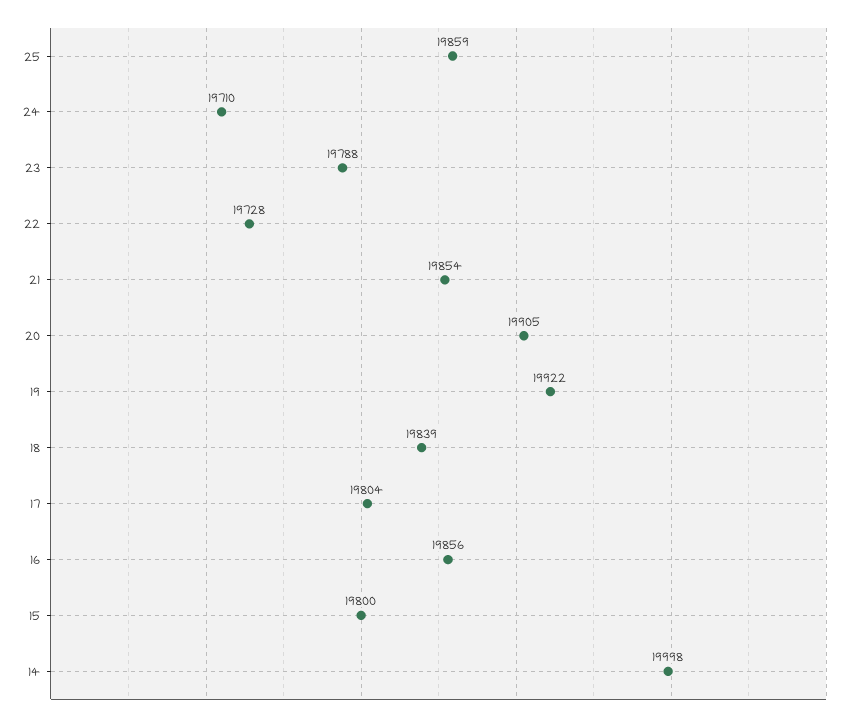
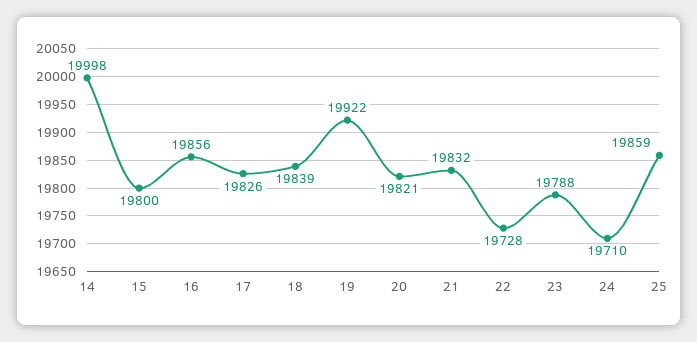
21: 19854 -> 19832
20: 19905 -> 19821
17: 19804 -> 19826

